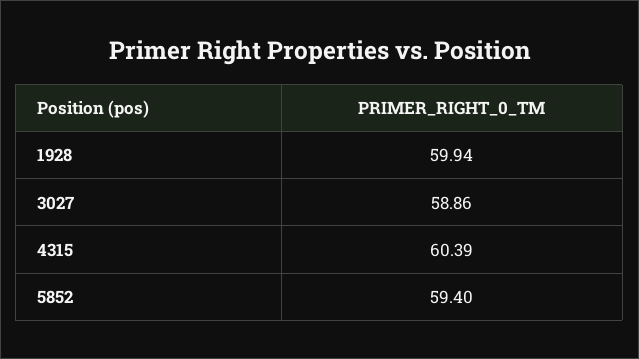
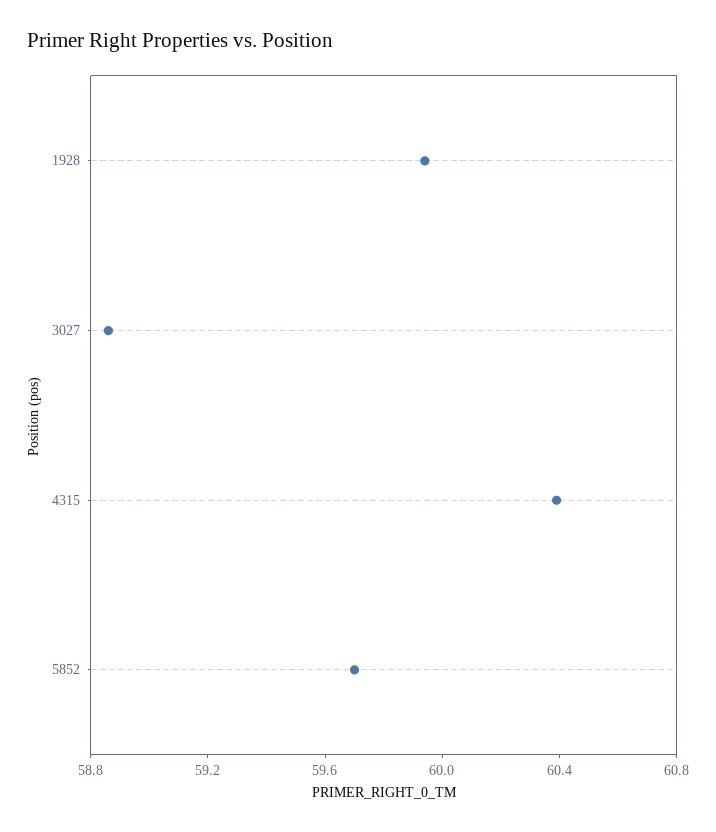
5852: 59.4 -> 59.7

